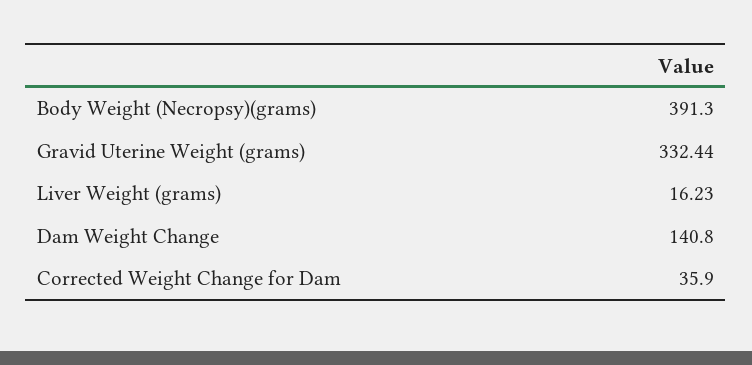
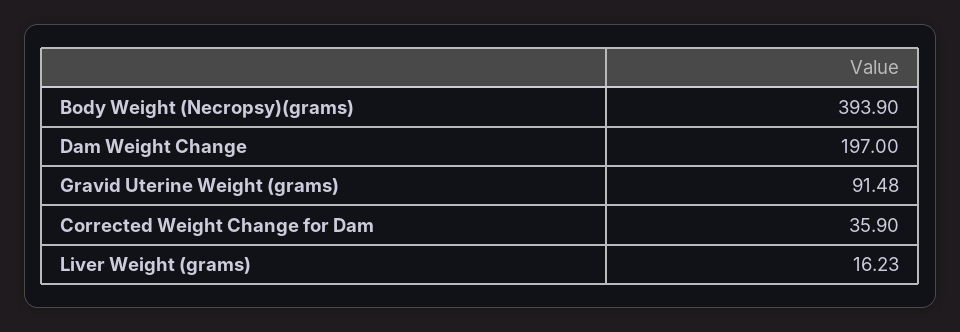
Body Weight (Necropsy)(grams): 391.3 -> 393.9
Gravid Uterine Weight (grams): 332.44 -> 91.48
Dam Weight Change: 140.8 -> 197

